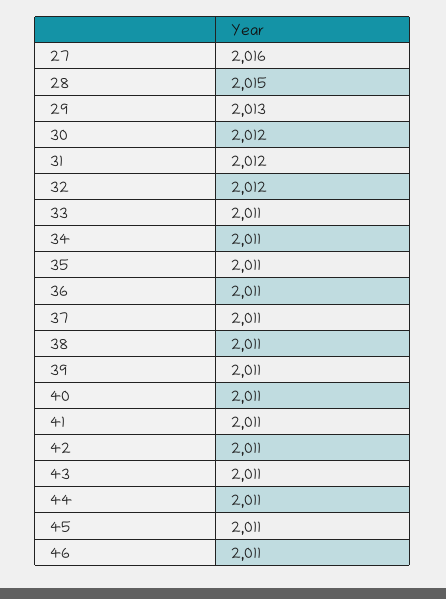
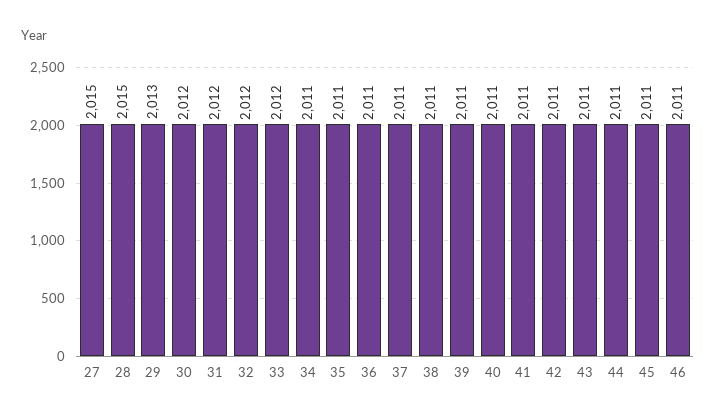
27: 2016 -> 2015
33: 2011 -> 2012

